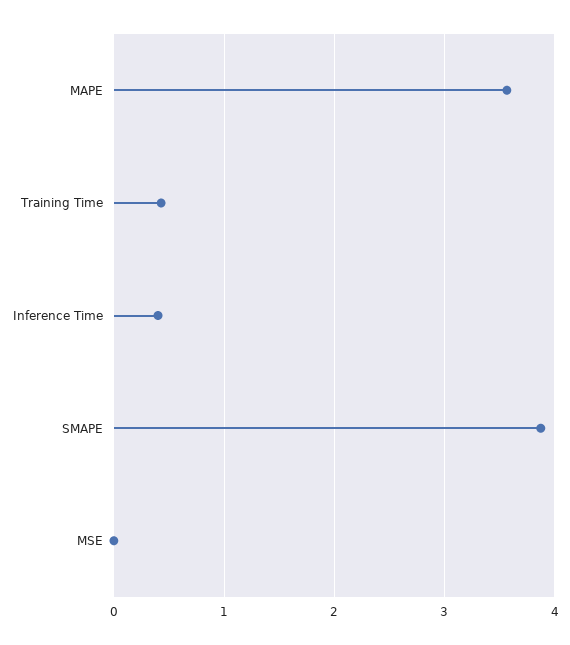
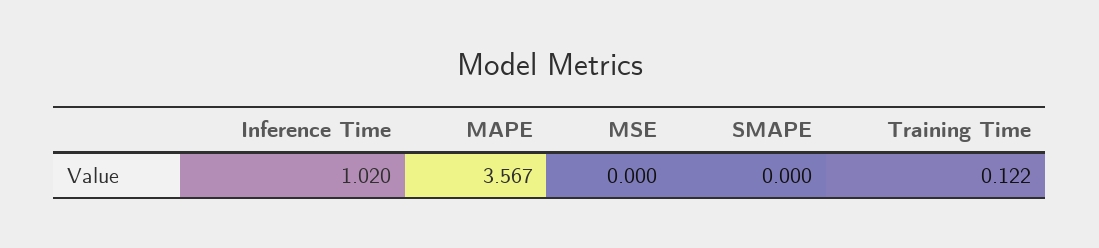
Training Time: 0.4 -> 0.122
Inference Time: 0.4 -> 1.02
SMAPE: 3.9 -> 0

